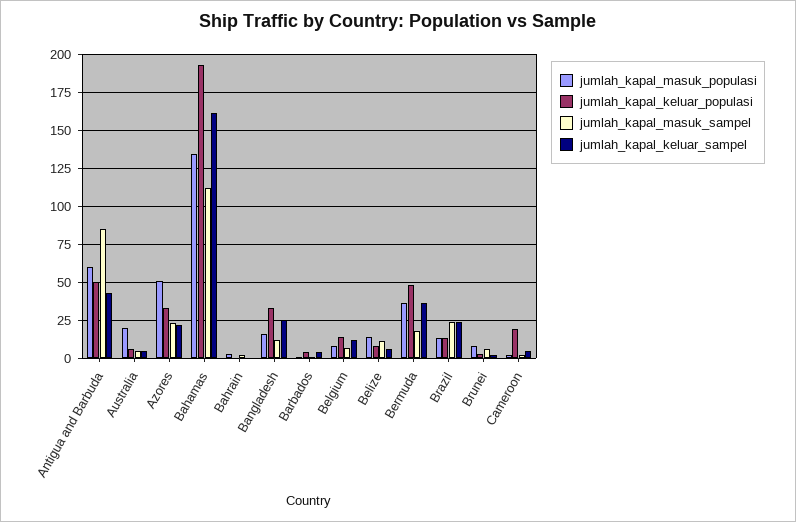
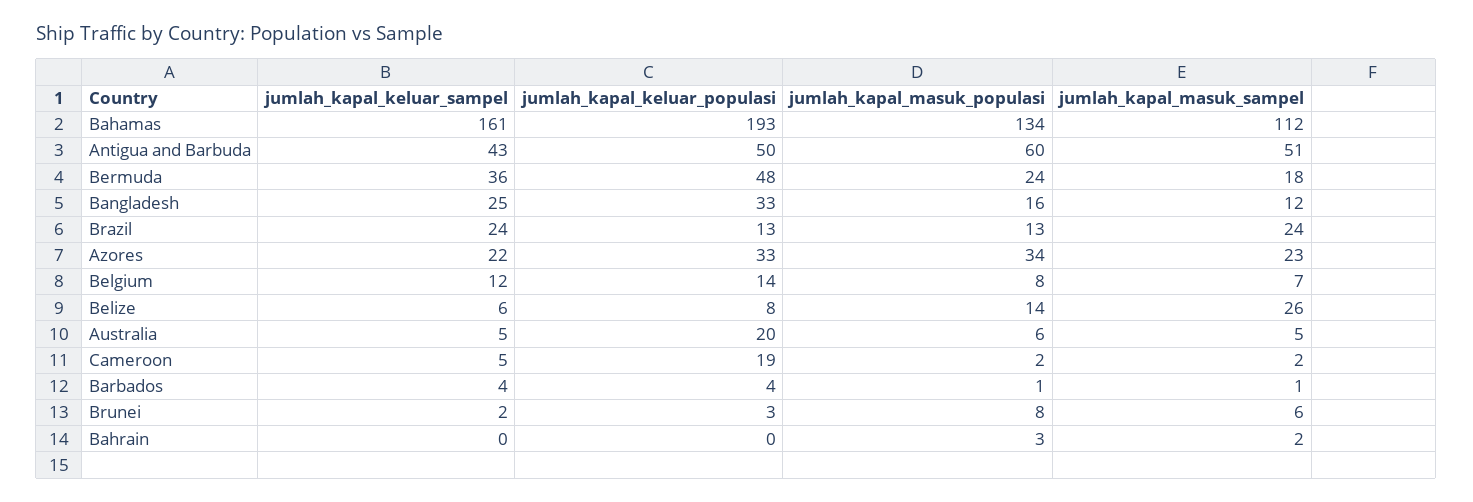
jumlah_kapal_masuk_sampel, Antigua and Barbuda: 85 -> 51
jumlah_kapal_masuk_populasi, Australia: 20 -> 6
jumlah_kapal_keluar_populasi, Australia: 5 -> 20
jumlah_kapal_masuk_populasi, Azores: 50 -> 34
jumlah_kapal_masuk_sampel, Belize: 10 -> 26
jumlah_kapal_masuk_populasi, Bermuda: 35 -> 24

